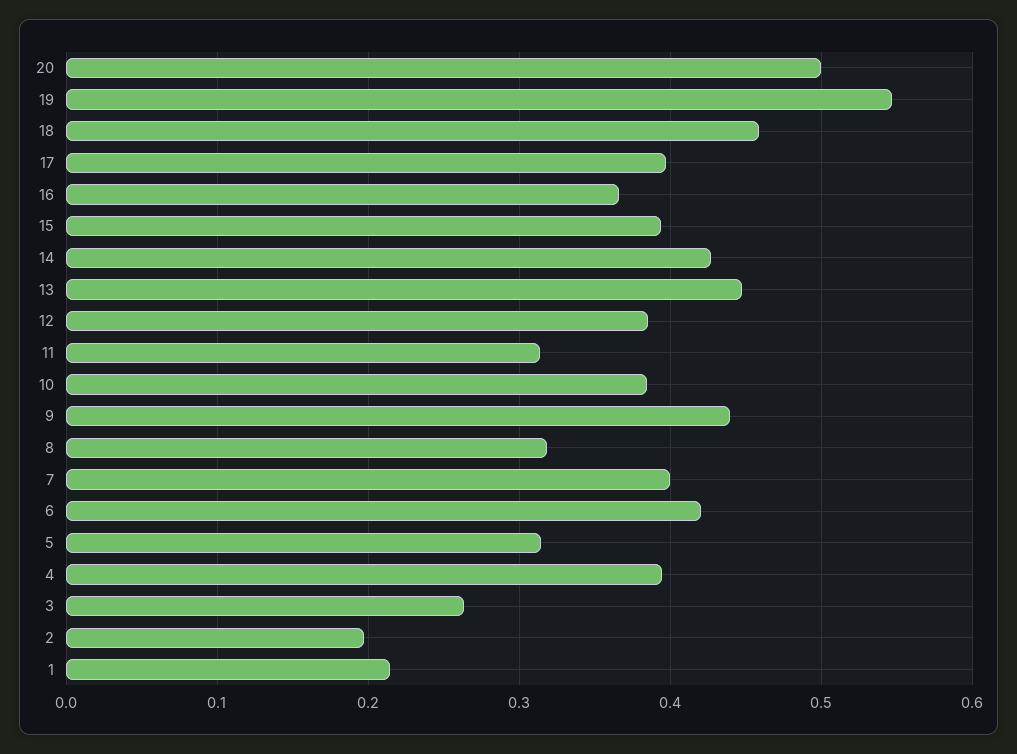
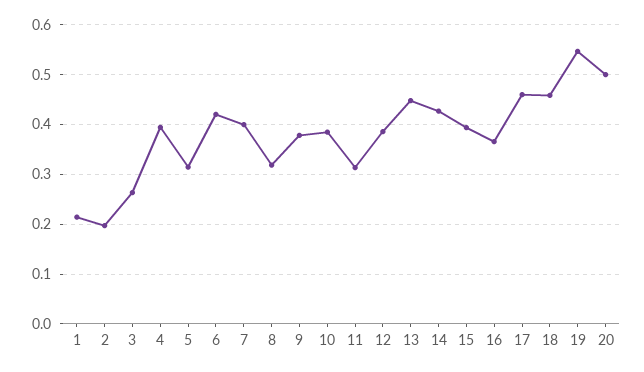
17: 0.4 -> 0.46
9: 0.44 -> 0.38

